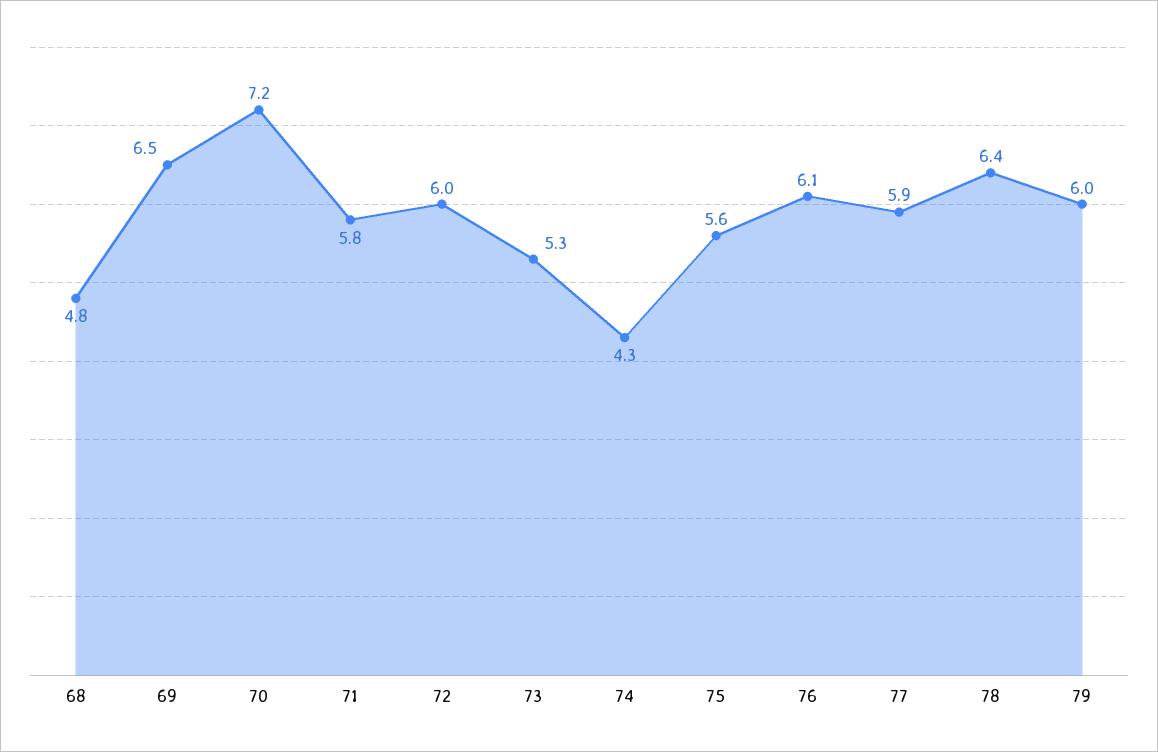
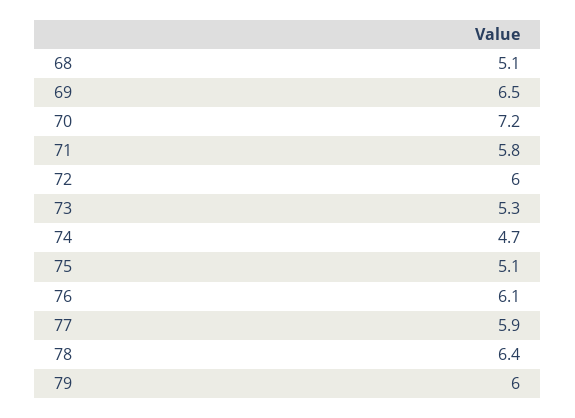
68: 4.8 -> 5.1
74: 4.3 -> 4.7
75: 5.6 -> 5.1

